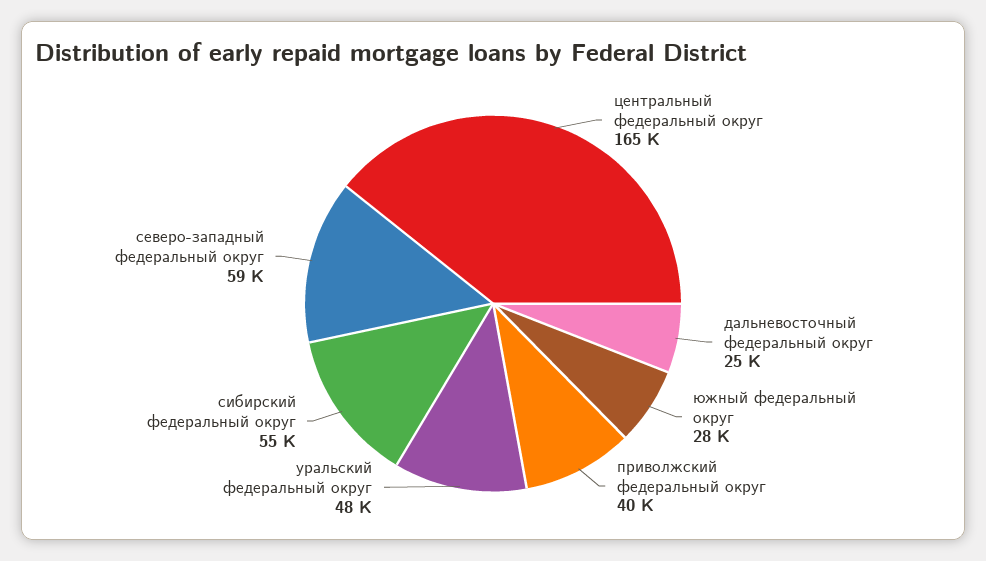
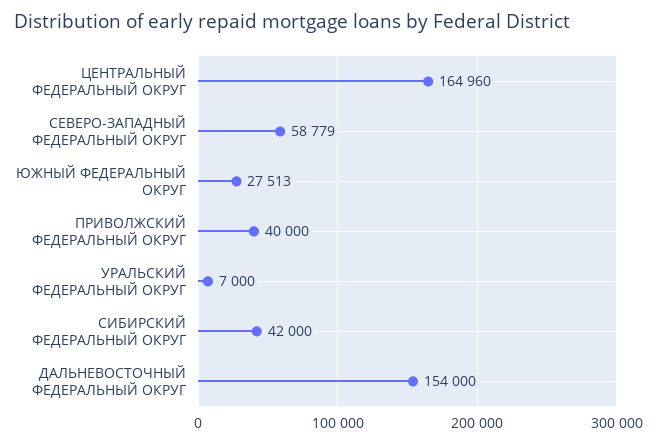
дальневосточный федеральный округ: 25000 -> 154000
уральский федеральный округ: 48000 -> 7000
сибирский федеральный округ: 55000 -> 42000

